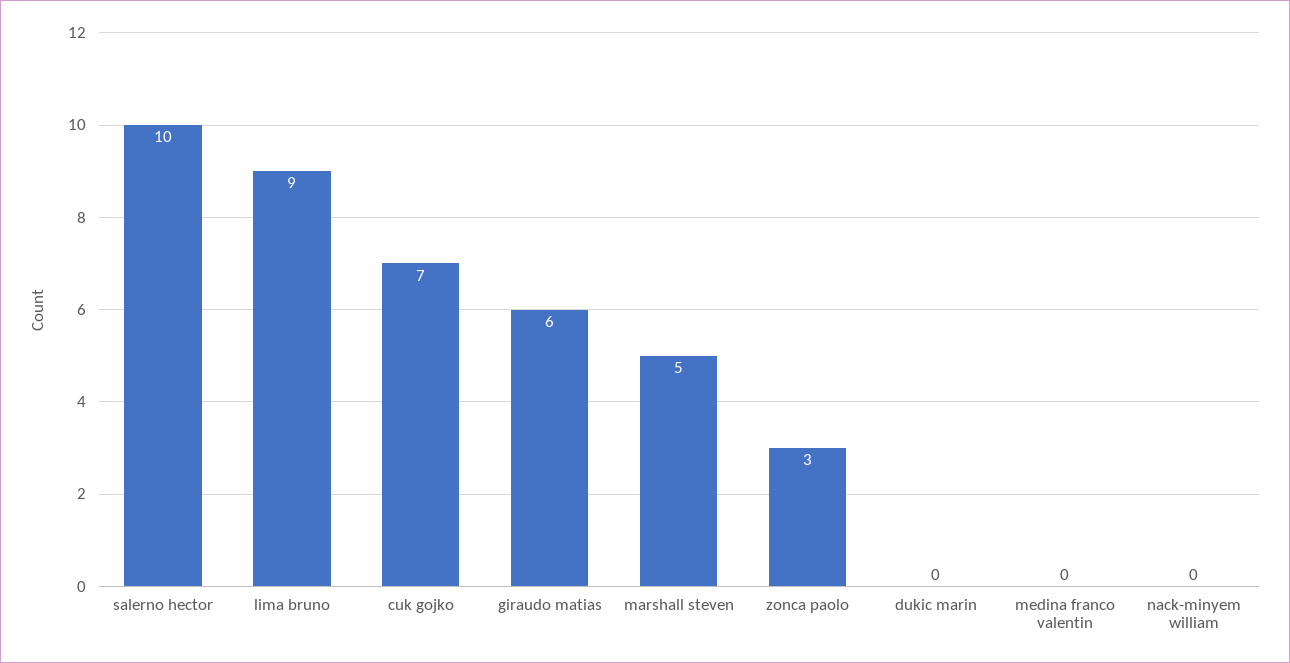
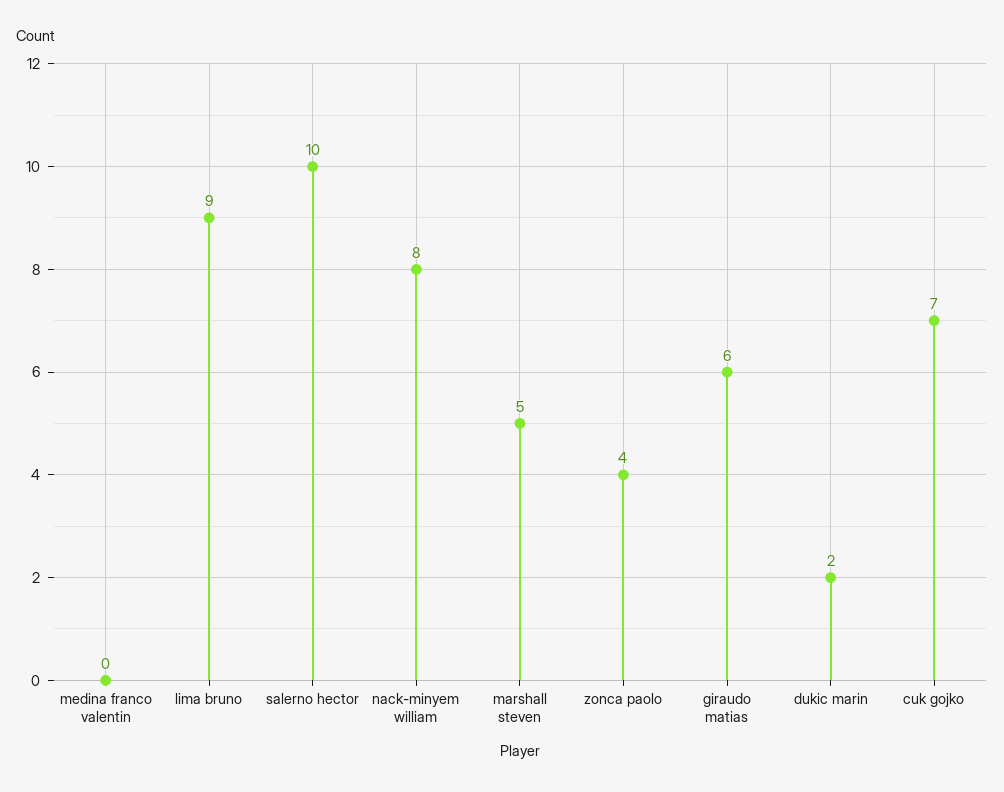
zonca paolo: 3 -> 4
dukic marin: 0 -> 2
nack-minyem william: 0 -> 8

